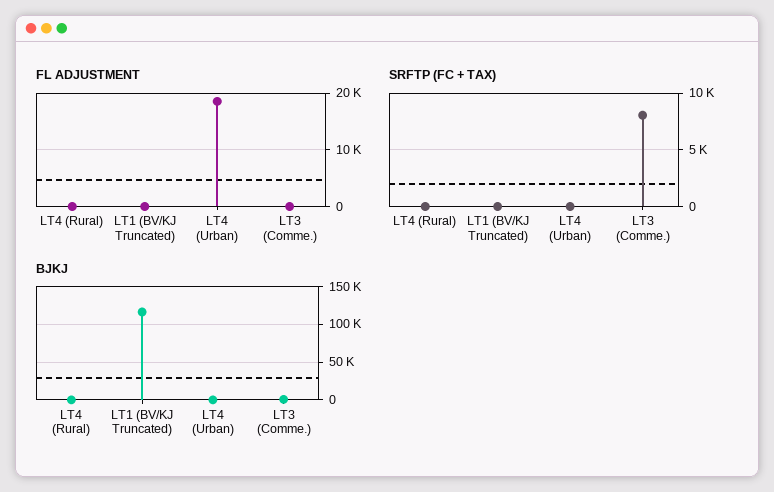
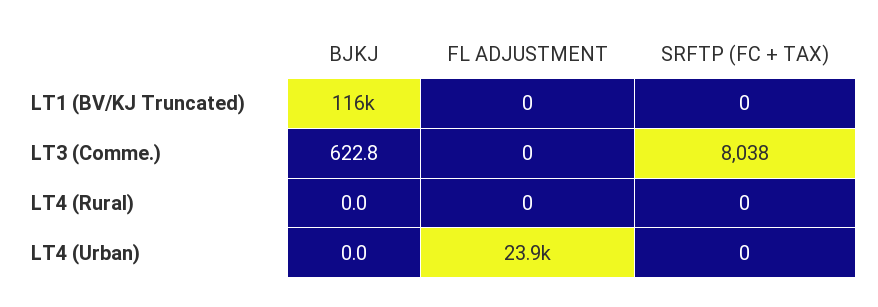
FL ADJUSTMENT, LT4 (Urban): 18000 -> 23900

